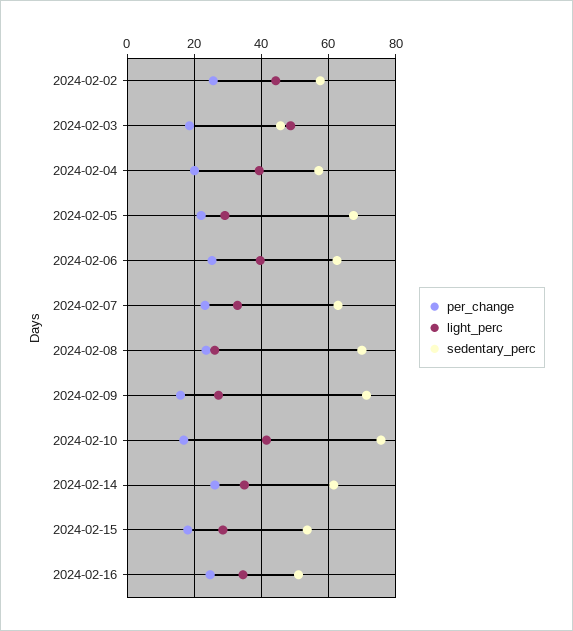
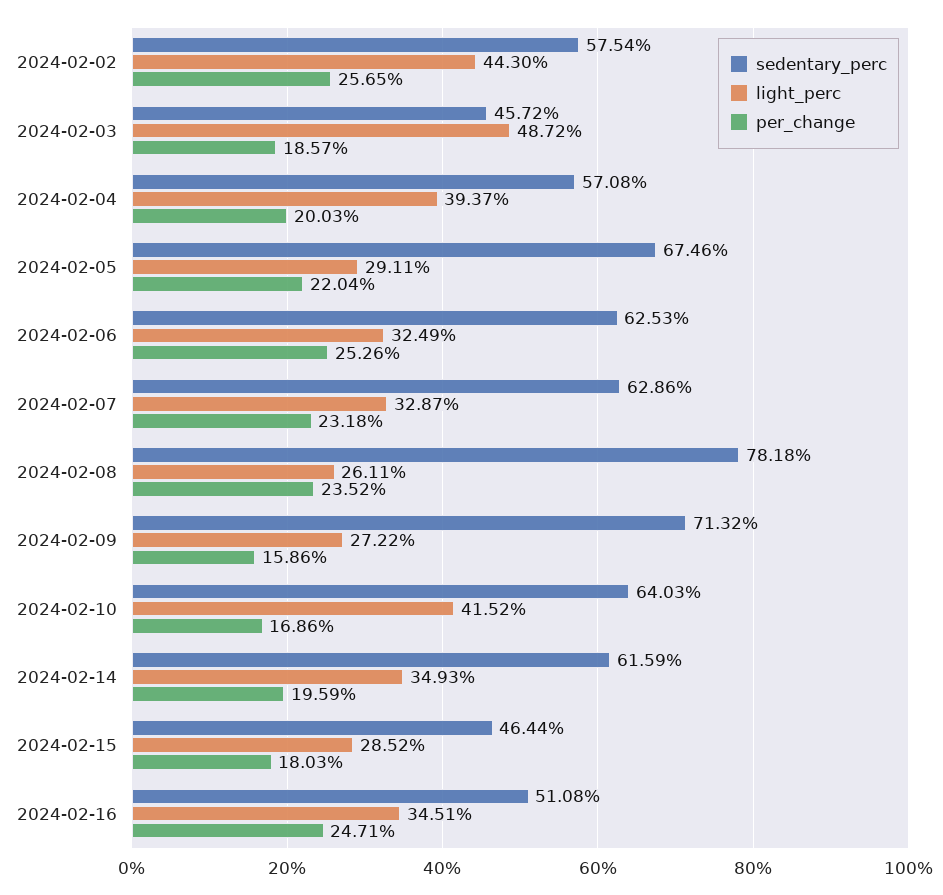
light_perc, 2024-02-06: 40 -> 32.49
sedentary_perc, 2024-02-08: 70 -> 78.18
sedentary_perc, 2024-02-10: 76 -> 64.03
per_change, 2024-02-14: 26 -> 19.59
sedentary_perc, 2024-02-15: 54 -> 46.44

